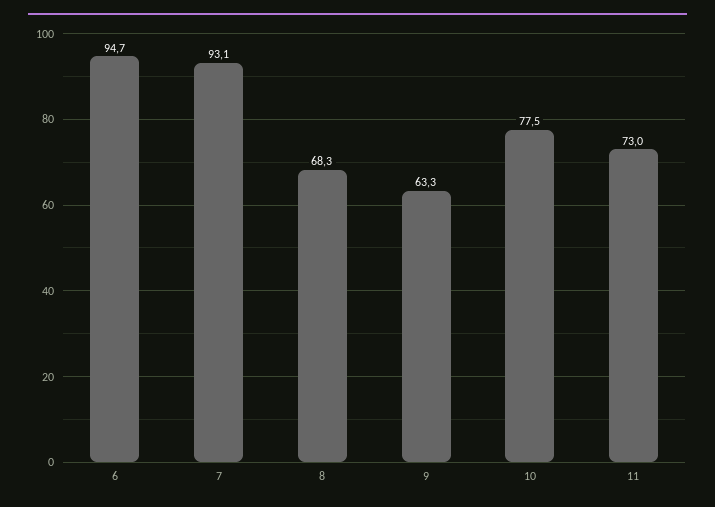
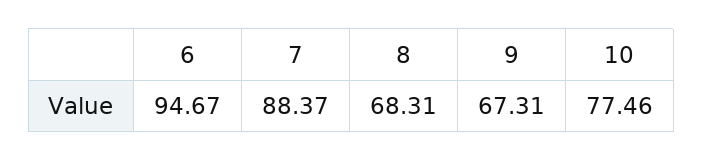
7: 93.1 -> 88.37
9: 63.3 -> 67.31
11: 73 -> none

